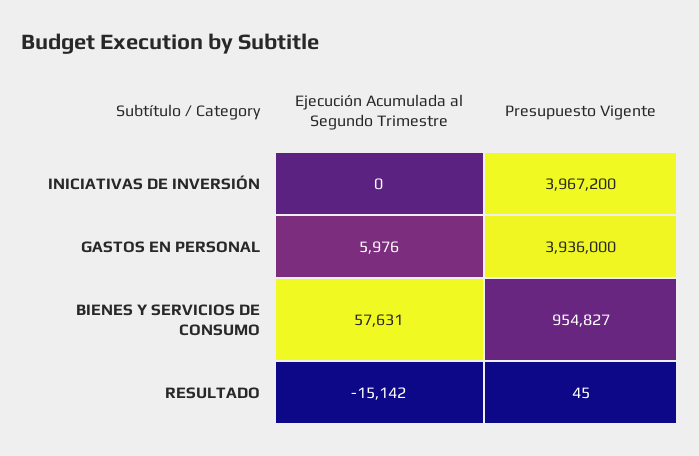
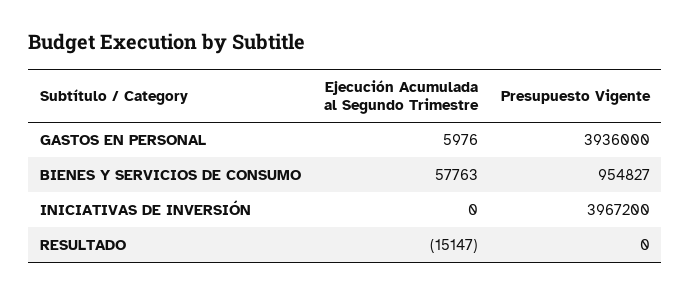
Ejecución Acumulada al Segundo Trimestre, BIENES Y SERVICIOS DE CONSUMO: 57631 -> 57763
Ejecución Acumulada al Segundo Trimestre, RESULTADO: -15142 -> -15147
Presupuesto Vigente, RESULTADO: 45 -> 0

